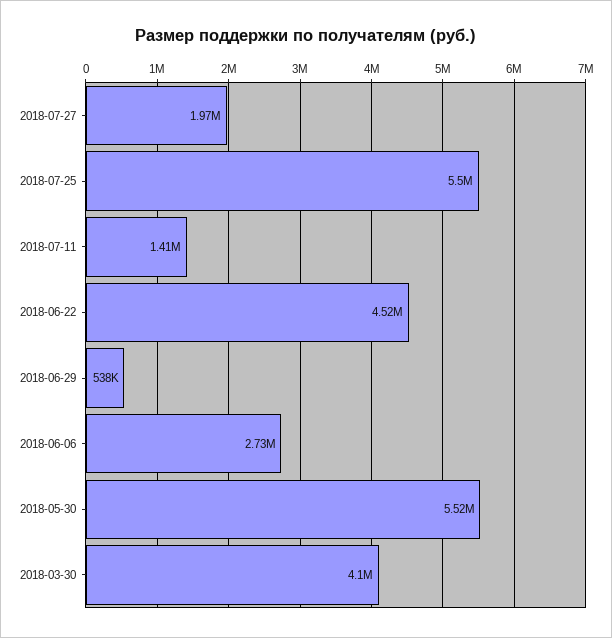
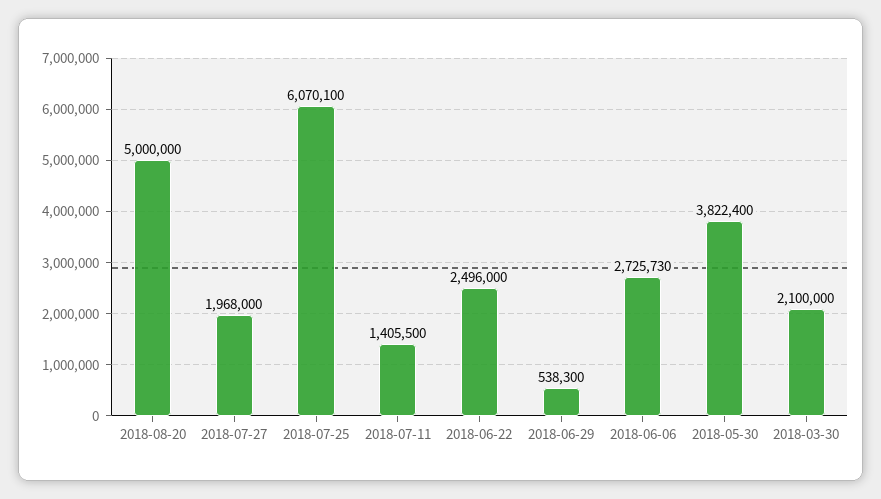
2018-07-25: 5500000 -> 6070100
2018-06-22: 4520000 -> 2496000
2018-05-30: 5520000 -> 3822400
2018-03-30: 4100000 -> 2100000
2018-08-20: none -> 5000000

